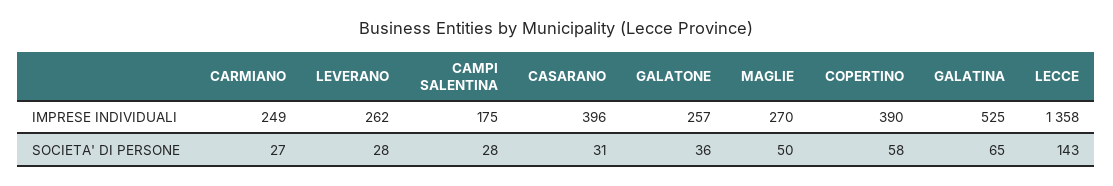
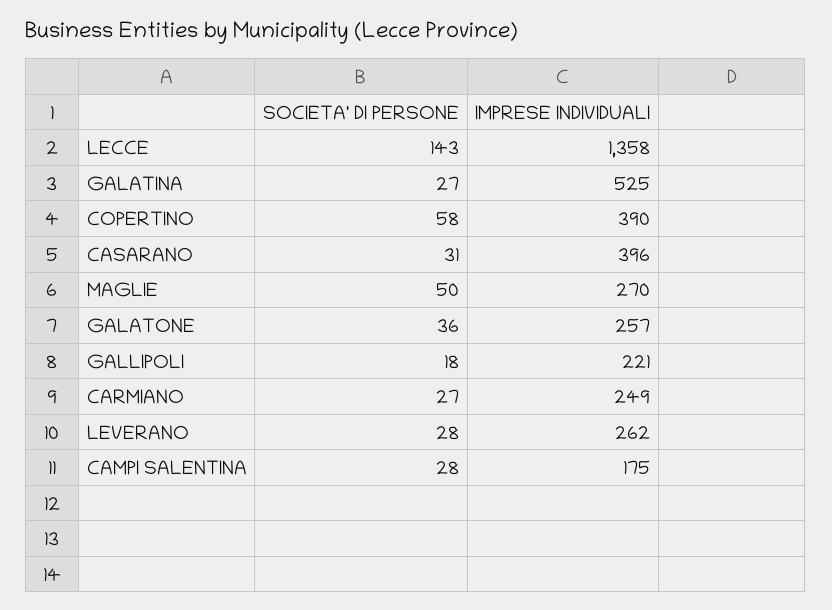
GALATINA, SOCIETA' DI PERSONE: 65 -> 27
GALLIPOLI, SOCIETA' DI PERSONE: none -> 18
GALLIPOLI, IMPRESE INDIVIDUALI: none -> 221

